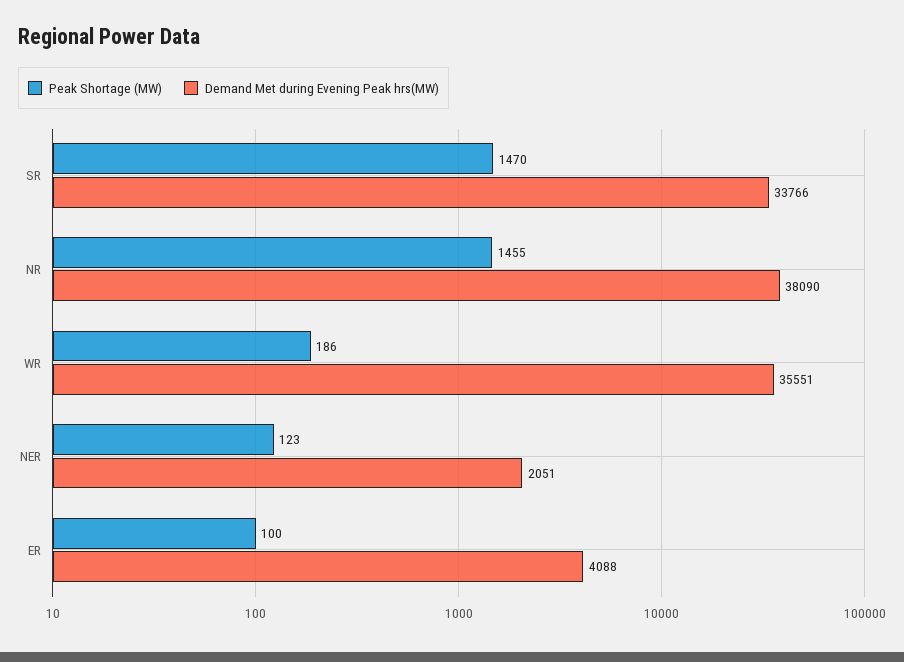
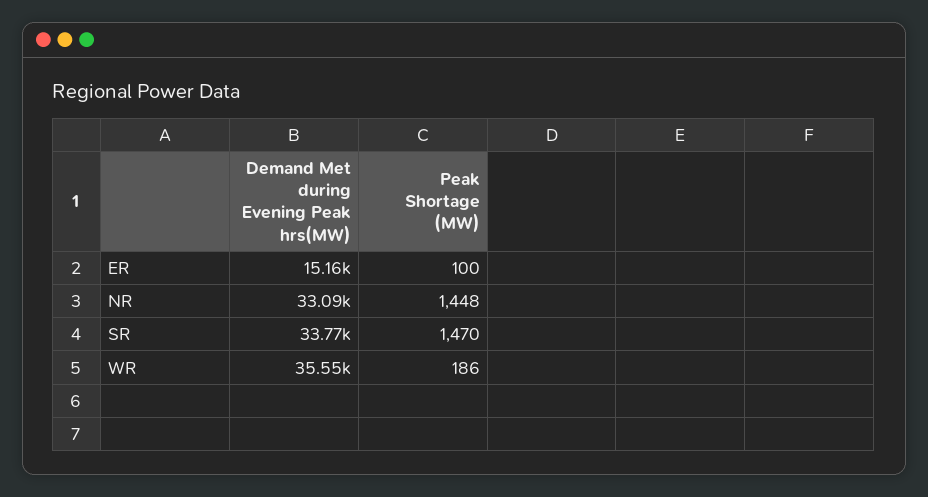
Peak Shortage (MW), NR: 1455 -> 1448
Demand Met during Evening Peak hrs(MW), NR: 38090 -> 33090
Peak Shortage (MW), NER: 123 -> none
Demand Met during Evening Peak hrs(MW), NER: 2051 -> none
Demand Met during Evening Peak hrs(MW), ER: 4088 -> 15160

